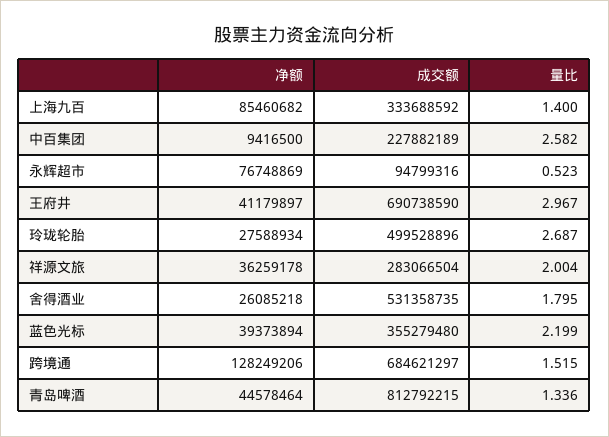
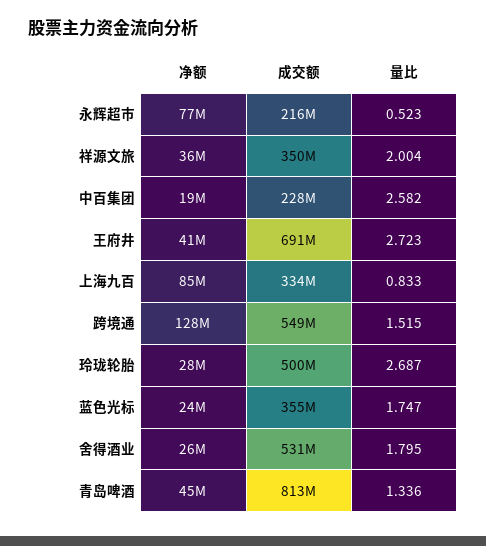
量比, 上海九百: 1.4 -> 0.833
净额, 中百集团: 9416500 -> 19000000
成交额, 永辉超市: 94799316 -> 216000000
量比, 王府井: 2.967 -> 2.723
成交额, 祥源文旅: 283066504 -> 350000000
净额, 蓝色光标: 39373894 -> 24000000
量比, 蓝色光标: 2.199 -> 1.747
成交额, 跨境通: 684621297 -> 549000000

